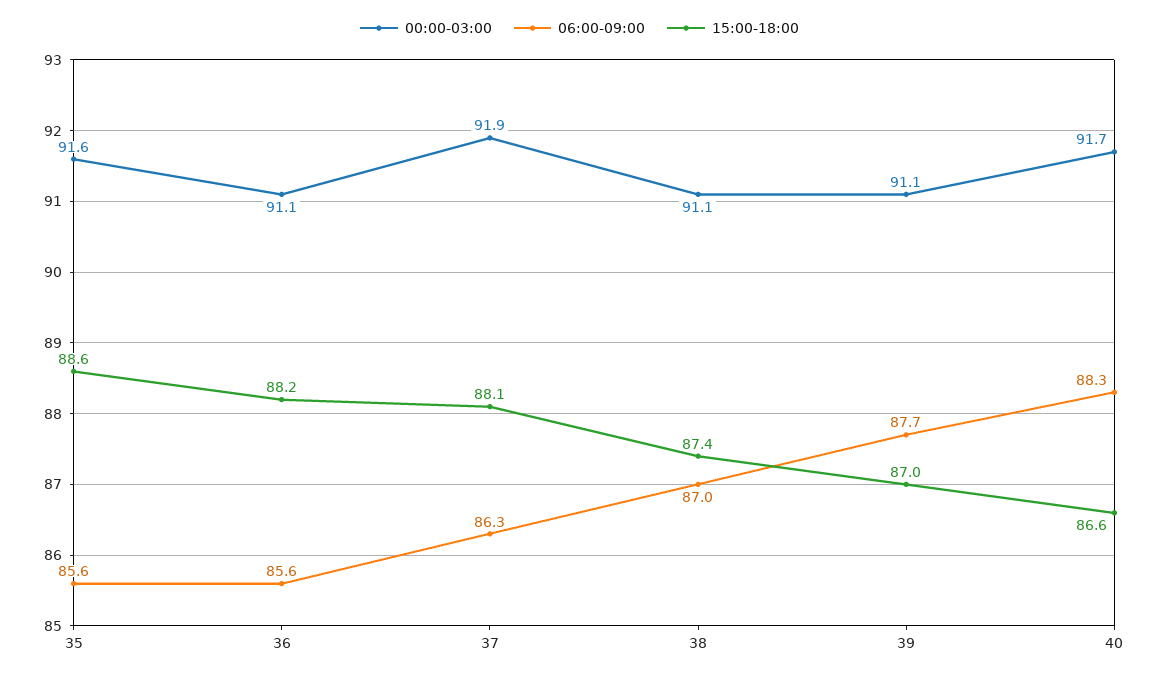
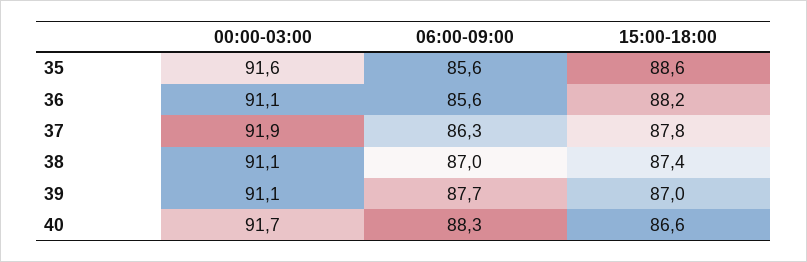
15:00-18:00, 37: 88.1 -> 87.8

